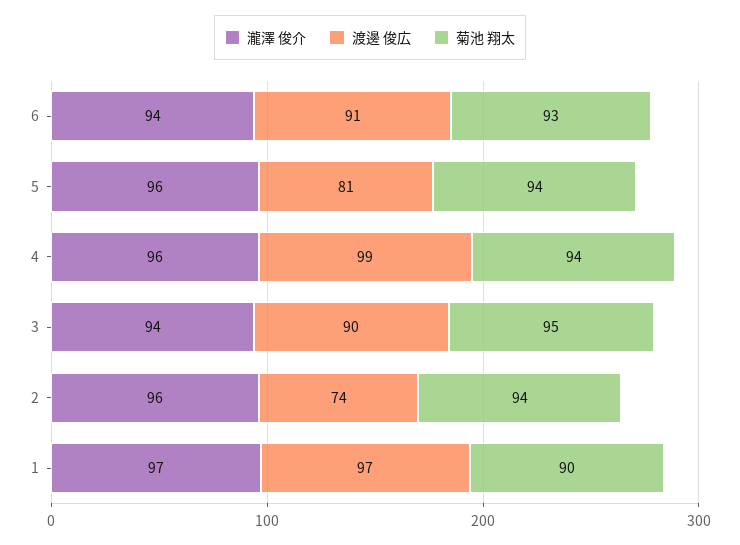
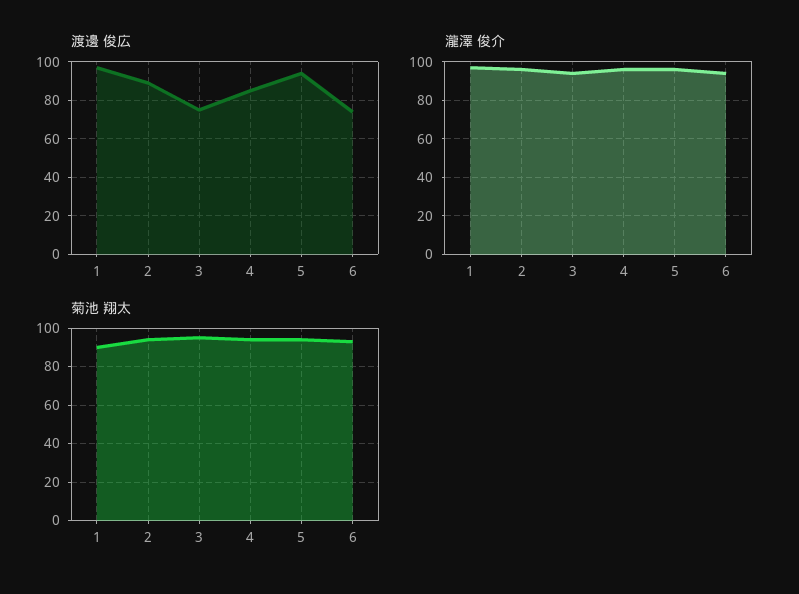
渡邊 俊広, 6: 91 -> 75
渡邊 俊広, 5: 81 -> 95
渡邊 俊広, 4: 99 -> 85
渡邊 俊広, 3: 90 -> 75
渡邊 俊広, 2: 74 -> 90

